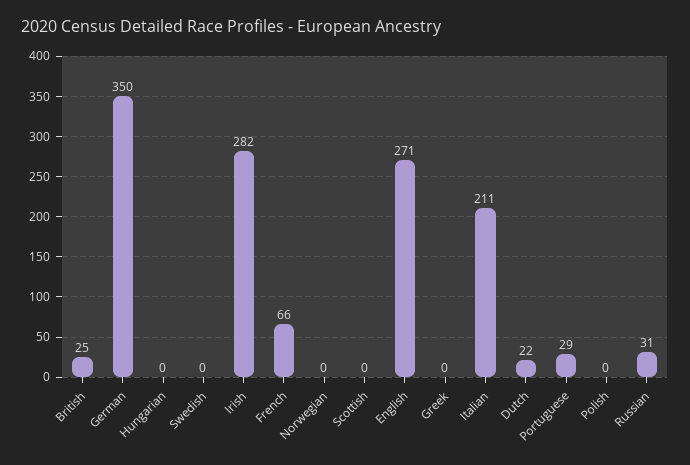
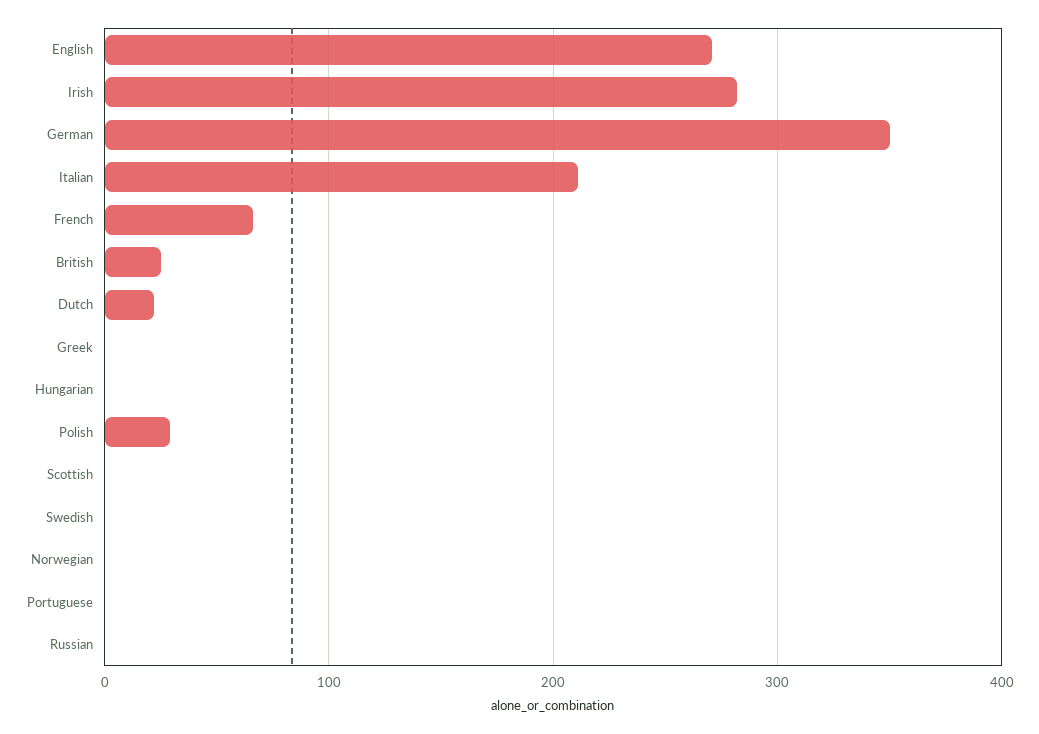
Portuguese: 29 -> 0
Polish: 0 -> 30
Russian: 31 -> 0

